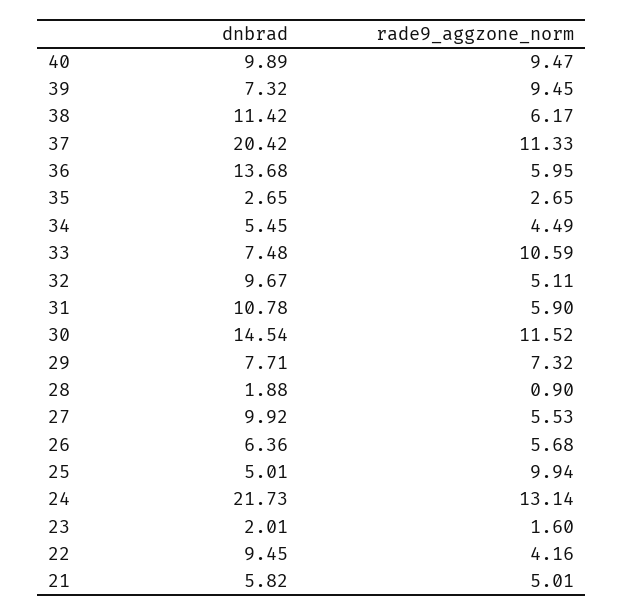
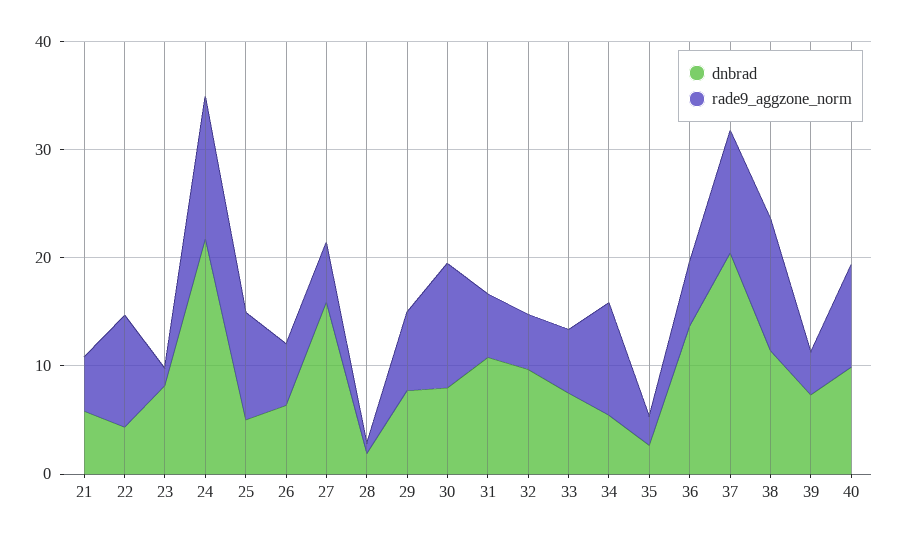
rade9_aggzone_norm, 39: 9.45 -> 4
rade9_aggzone_norm, 38: 6.17 -> 12
rade9_aggzone_norm, 34: 4.49 -> 10
rade9_aggzone_norm, 33: 10.59 -> 6
dnbrad, 30: 14.54 -> 8
dnbrad, 27: 9.92 -> 16
dnbrad, 23: 2.01 -> 8
dnbrad, 22: 9.45 -> 4
rade9_aggzone_norm, 22: 4.16 -> 10

